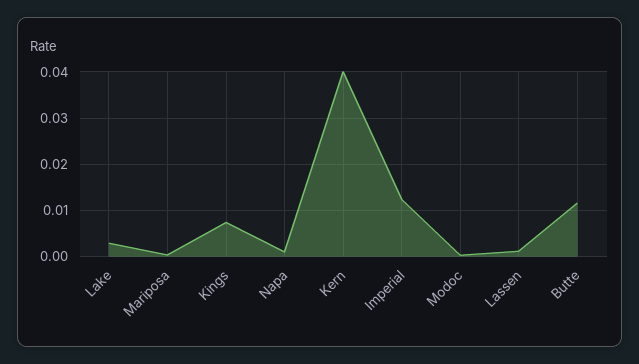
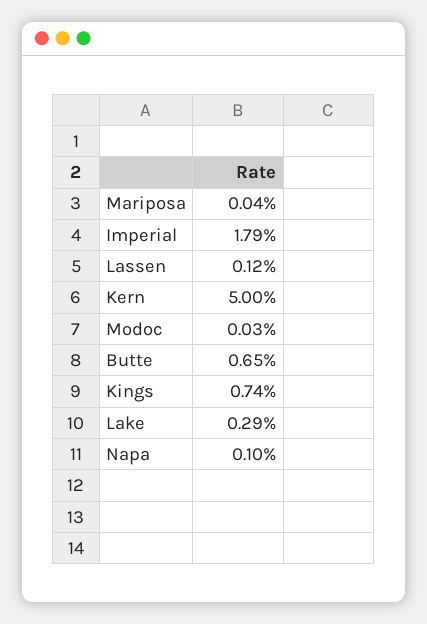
Kern: 0.04 -> 0.05
Imperial: 0.012 -> 0.0179
Butte: 0.012 -> 0.0065

